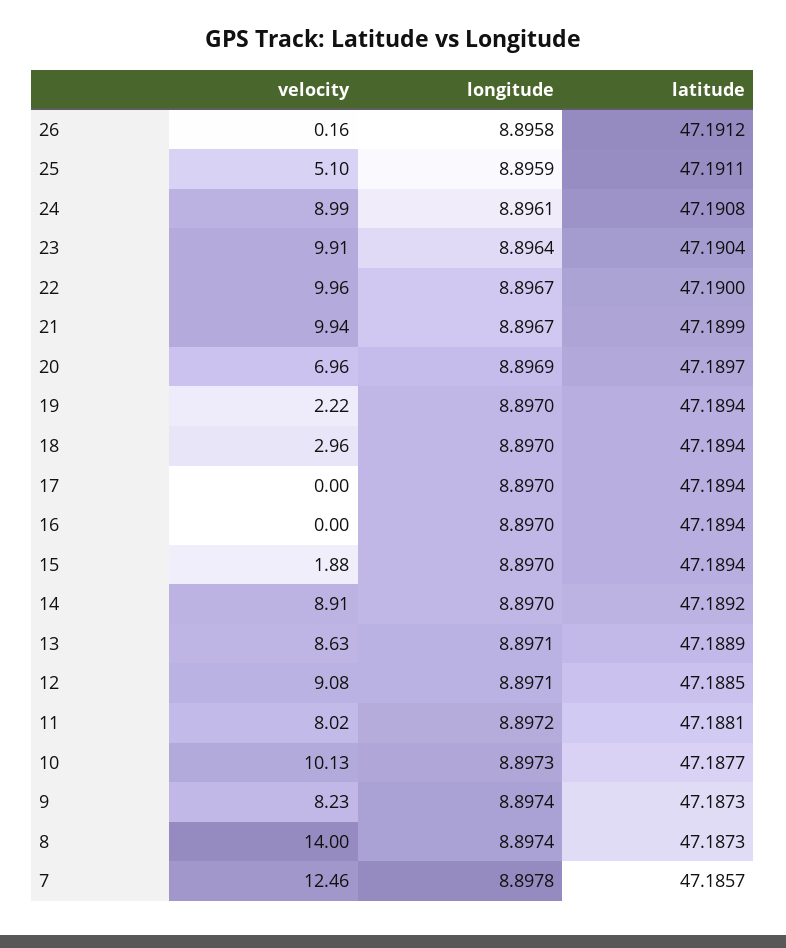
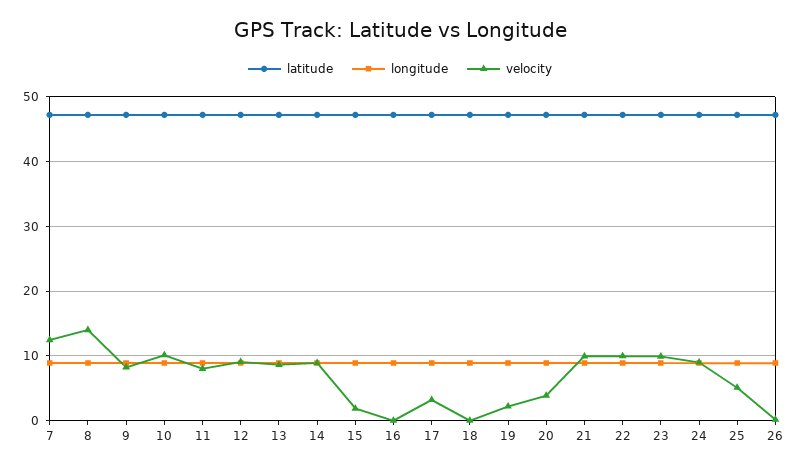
velocity, 20: 6.96 -> 4
velocity, 18: 2.96 -> 0
velocity, 17: 0 -> 3

